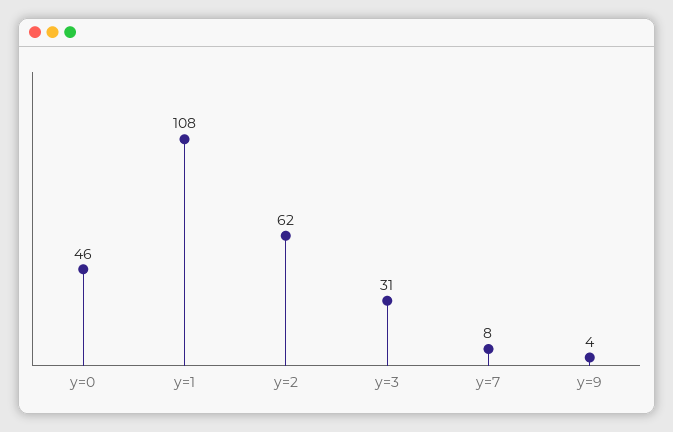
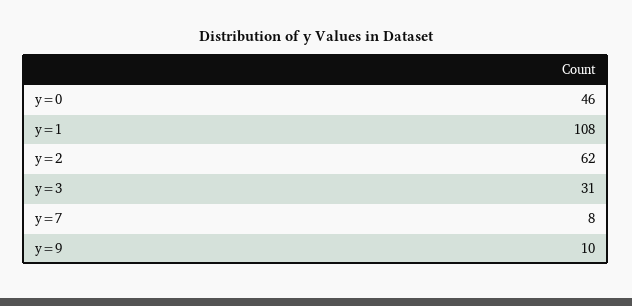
y=9: 4 -> 10

